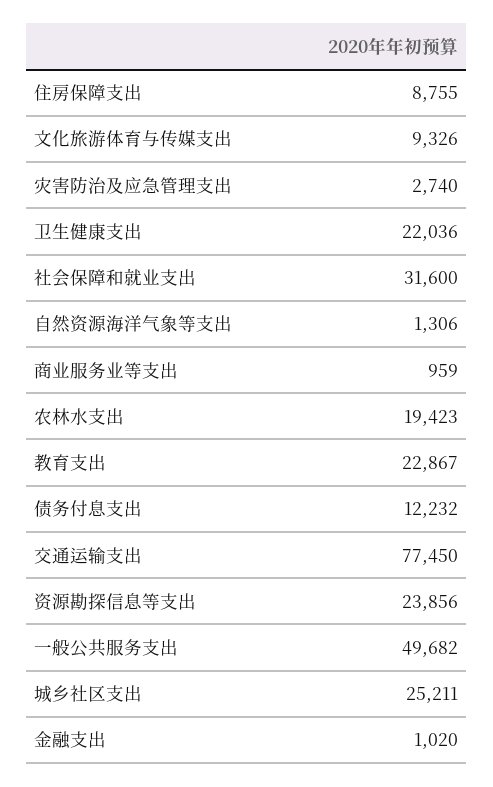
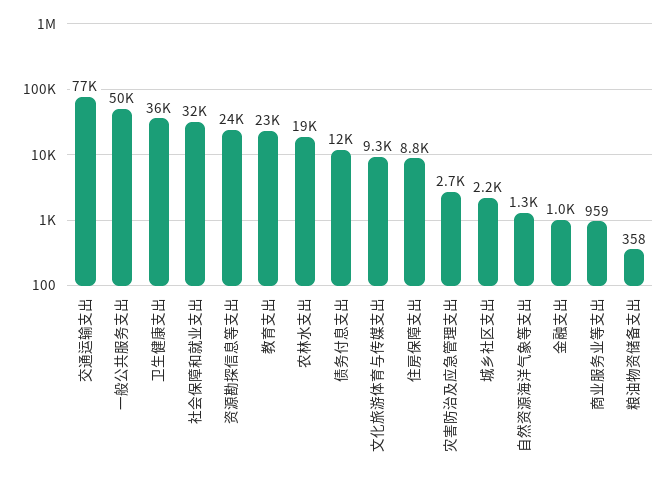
卫生健康支出: 22036 -> 36000
城乡社区支出: 25211 -> 2200
粮油物资储备支出: none -> 358

